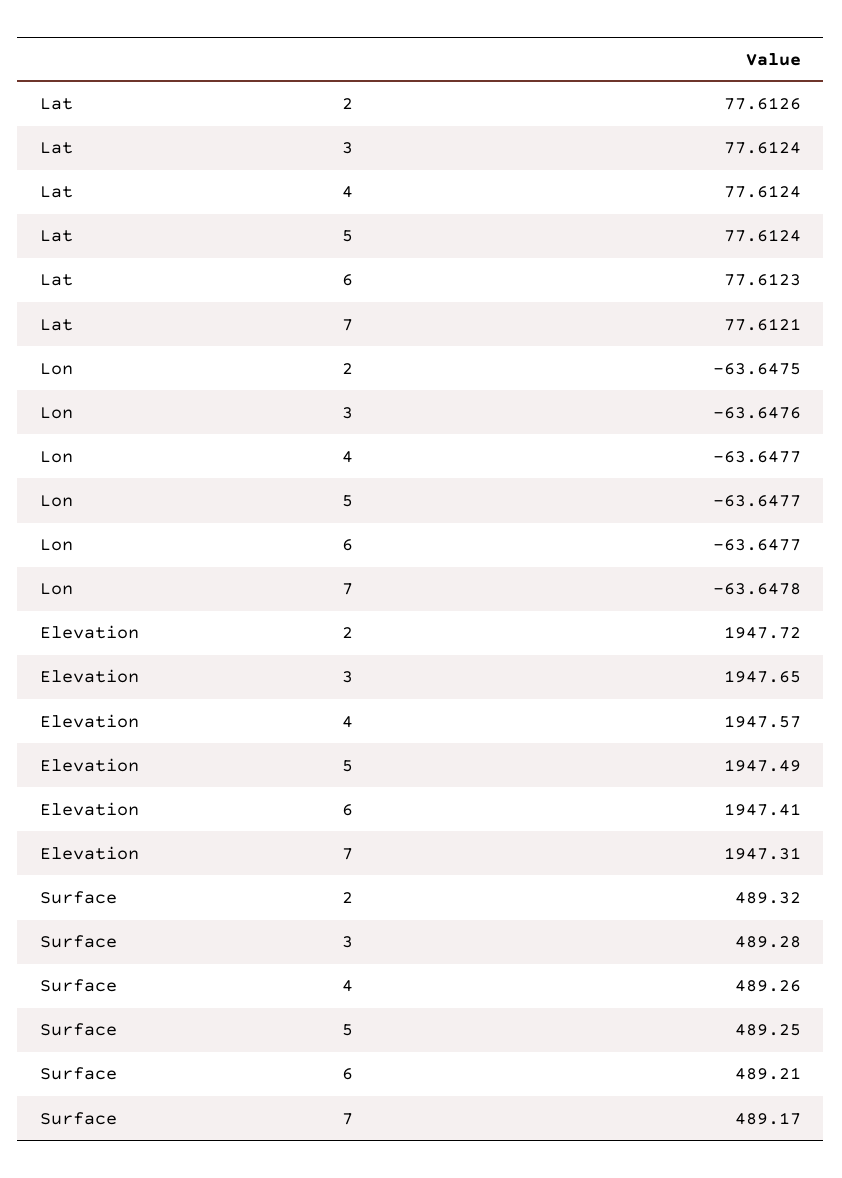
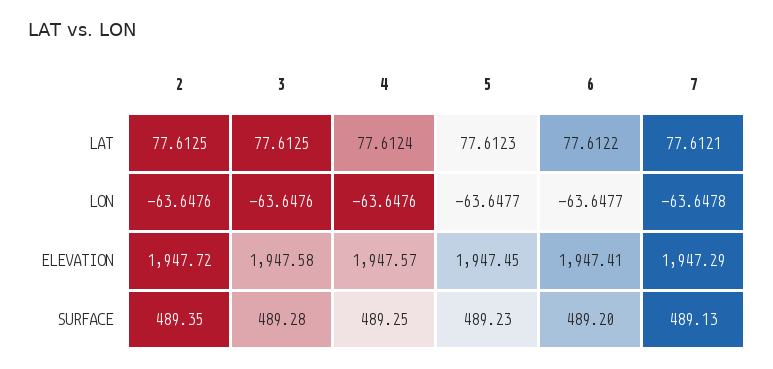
Lat, 2: 77.6126 -> 77.6125
Lat, 3: 77.6124 -> 77.6125
Lat, 5: 77.6124 -> 77.6123
Lat, 6: 77.6123 -> 77.6122
Lon, 2: -63.6475 -> -63.6476
Lon, 4: -63.6477 -> -63.6476
Elevation, 3: 1947.65 -> 1947.58
Elevation, 5: 1947.49 -> 1947.45
Elevation, 7: 1947.31 -> 1947.29
Surface, 2: 489.32 -> 489.35
Surface, 4: 489.26 -> 489.25
Surface, 5: 489.25 -> 489.23
Surface, 6: 489.21 -> 489.2
Surface, 7: 489.17 -> 489.13

